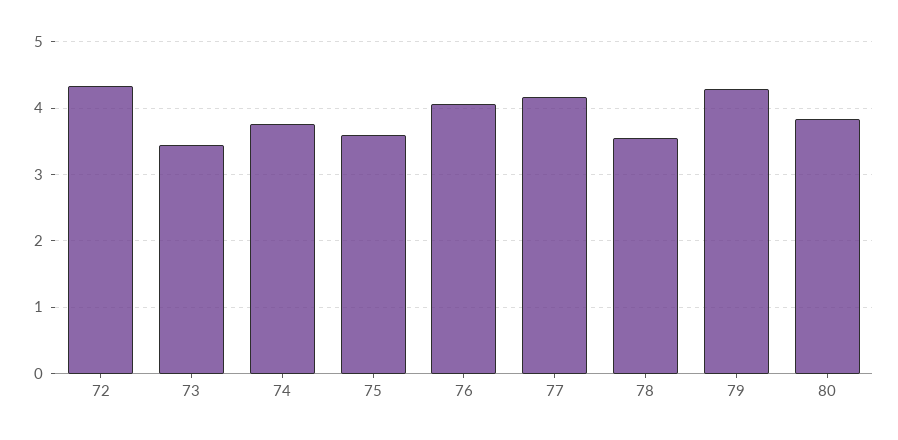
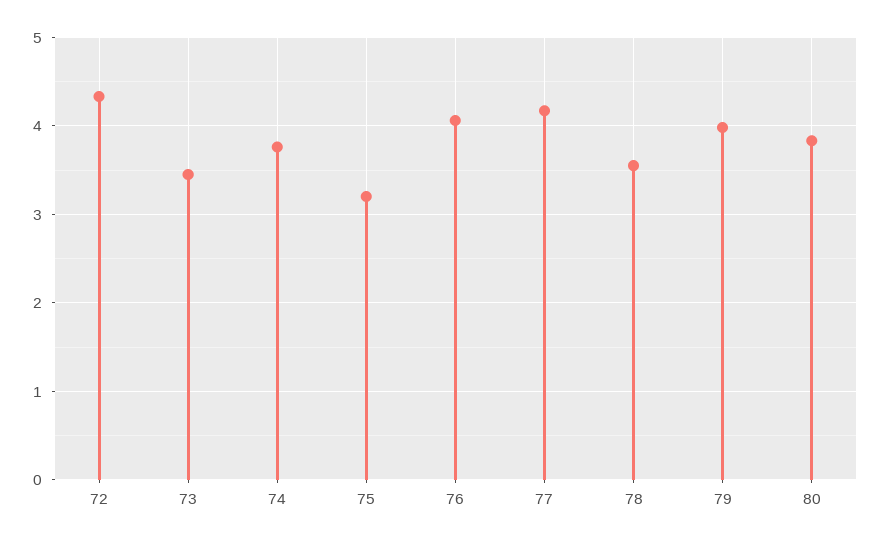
75: 3.6 -> 3.2
79: 4.3 -> 4

